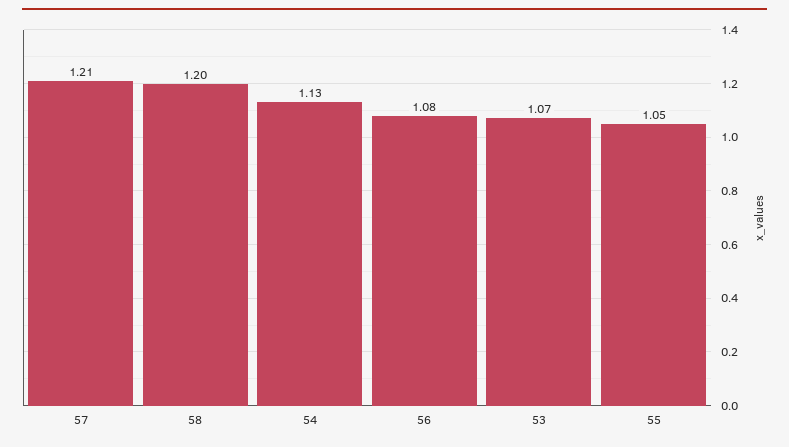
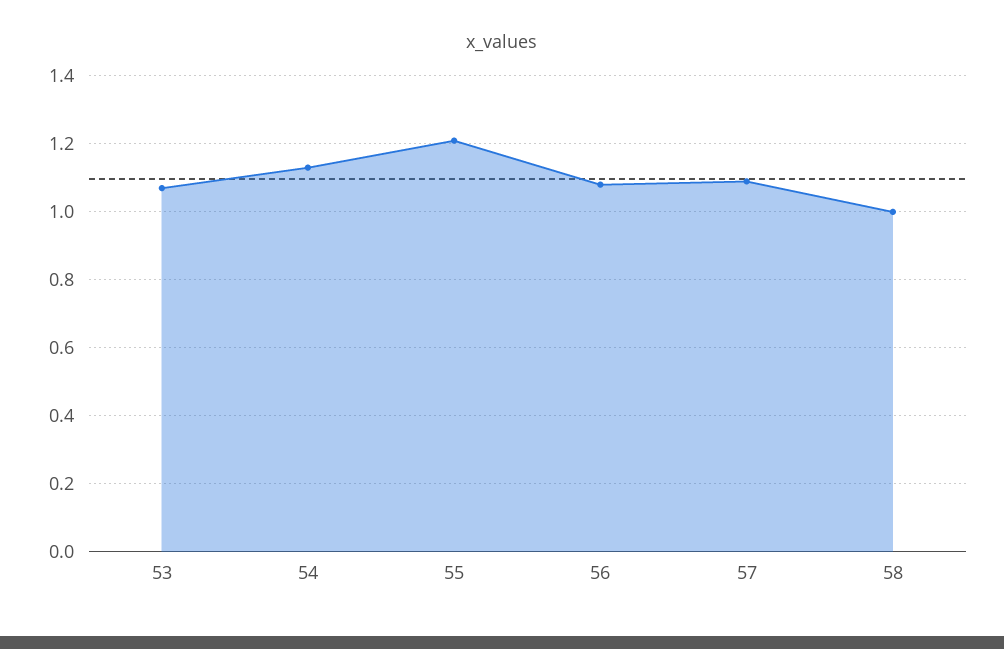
57: 1.21 -> 1.1
58: 1.2 -> 1
55: 1.05 -> 1.2

